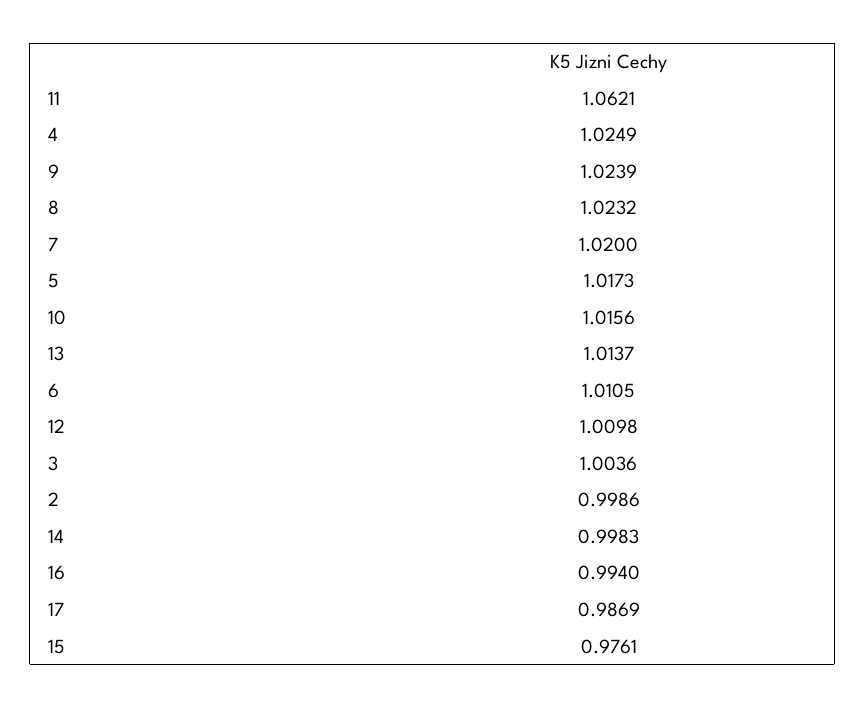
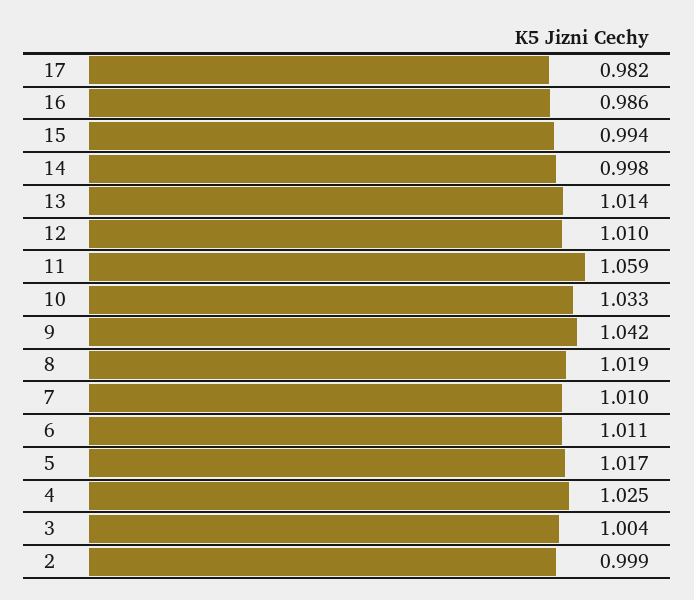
11: 1.0621 -> 1.059
9: 1.0239 -> 1.042
8: 1.0232 -> 1.019
7: 1.02 -> 1.01
10: 1.0156 -> 1.033
16: 0.994 -> 0.986
17: 0.9869 -> 0.982
15: 0.9761 -> 0.994

